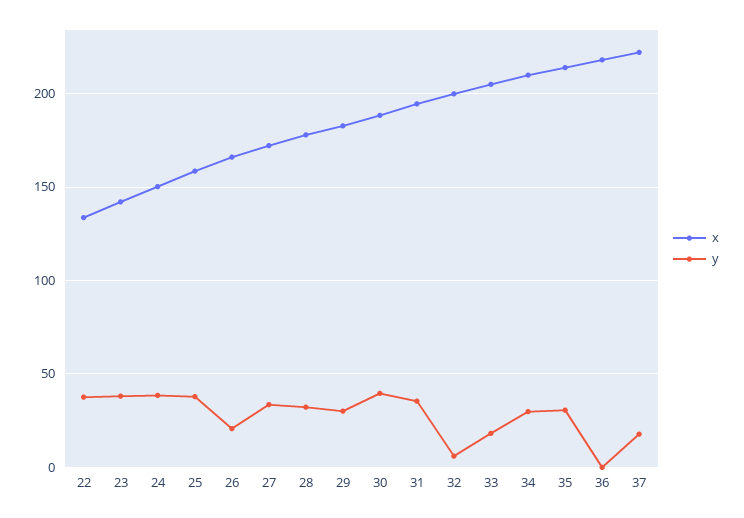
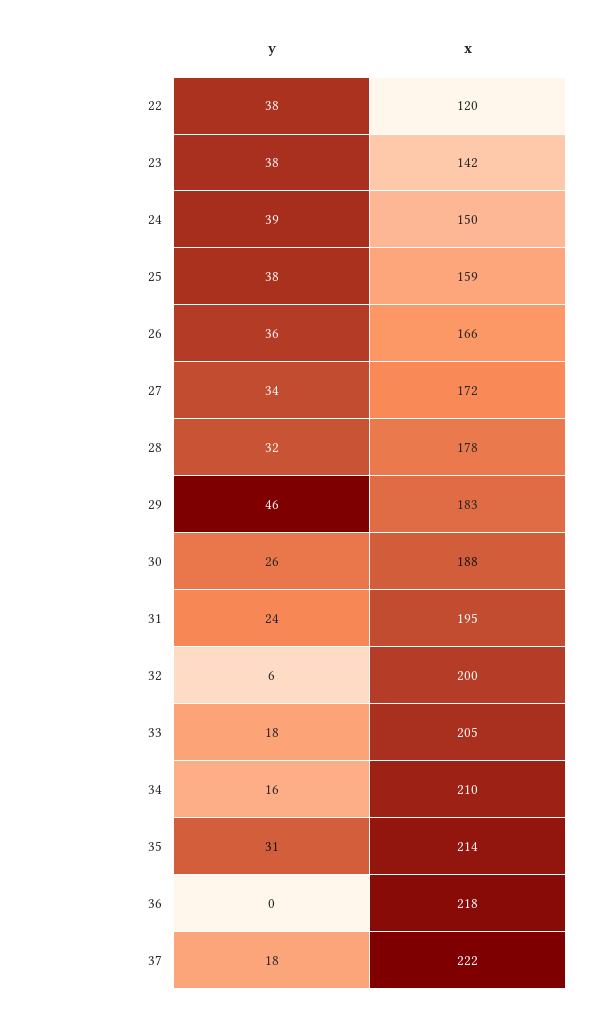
x, 22: 135 -> 120
y, 26: 20 -> 36
y, 29: 30 -> 46
y, 30: 40 -> 26
y, 31: 35 -> 24
y, 34: 30 -> 16

